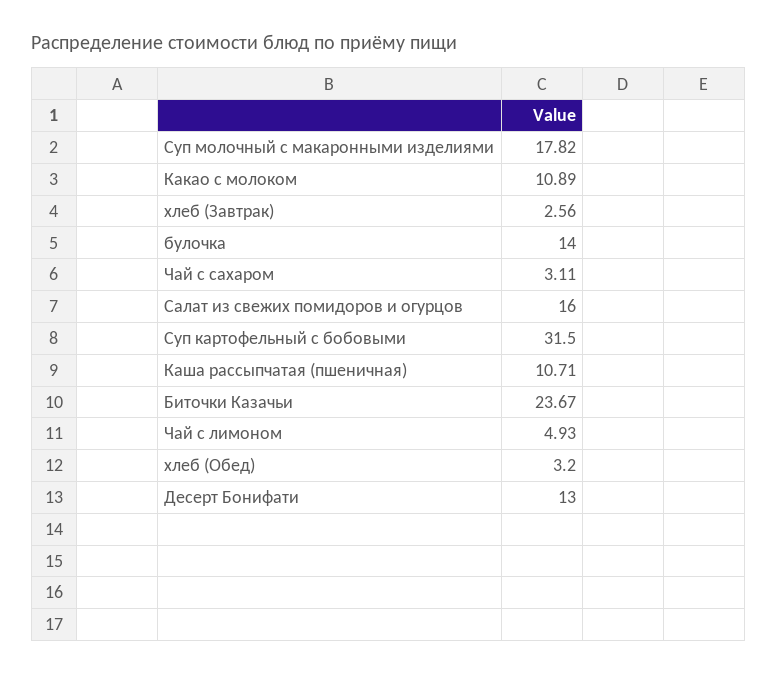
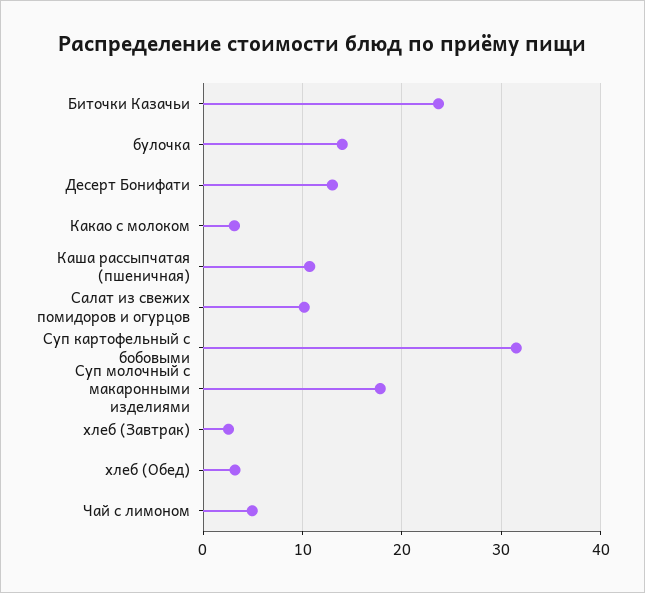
Какао с молоком: 10.89 -> 3
Чай с сахаром: 3.11 -> none
Салат из свежих помидоров и огурцов: 16 -> 10

